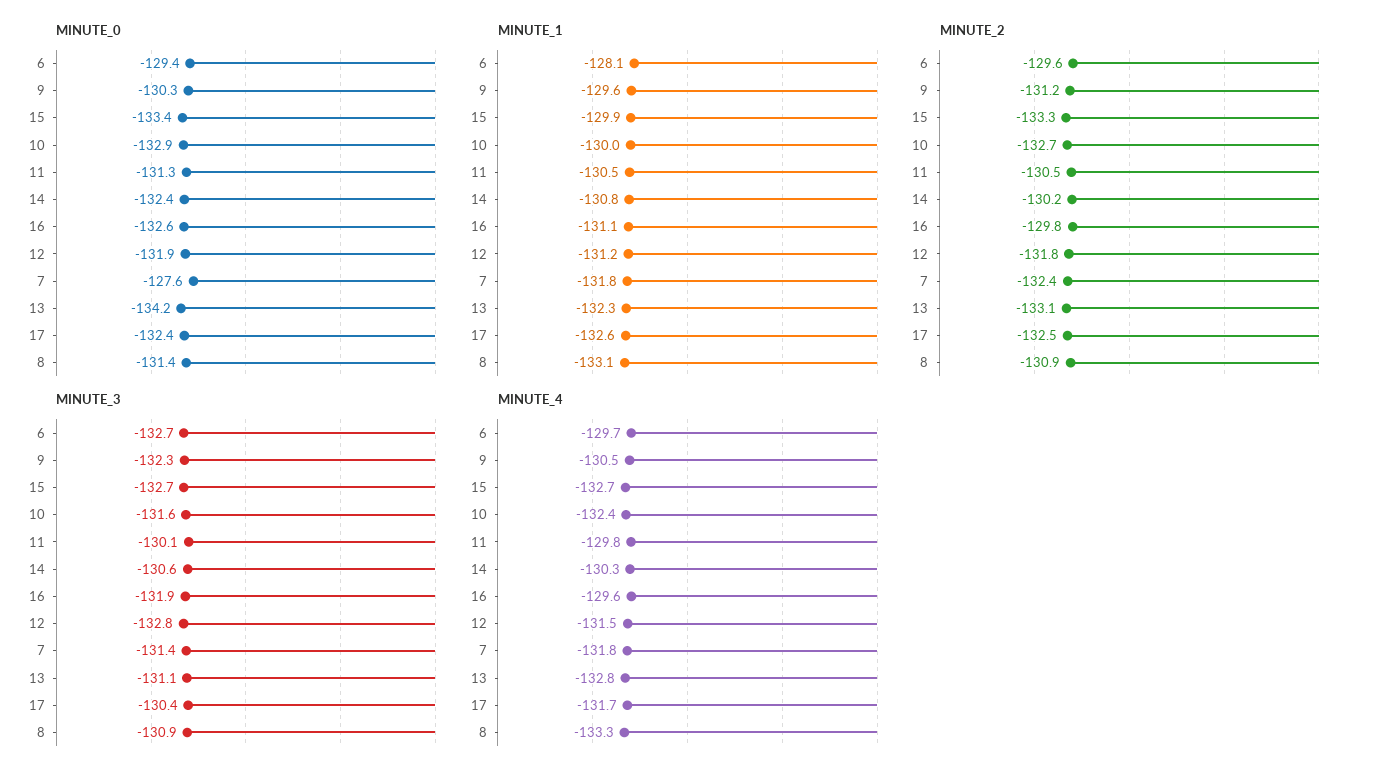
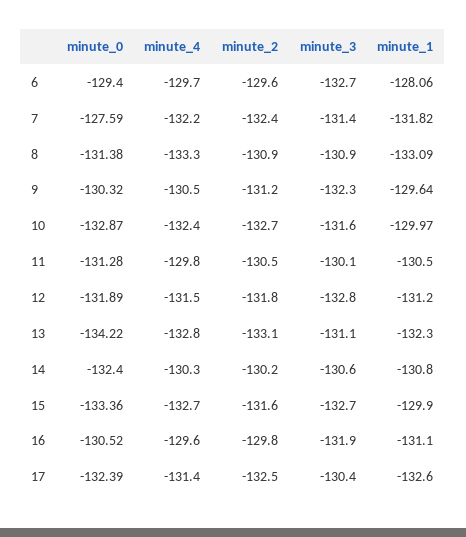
MINUTE_0, 16: -132.6 -> -130.52
MINUTE_2, 15: -133.3 -> -131.6
MINUTE_4, 7: -131.8 -> -132.2
MINUTE_4, 17: -131.7 -> -131.4

